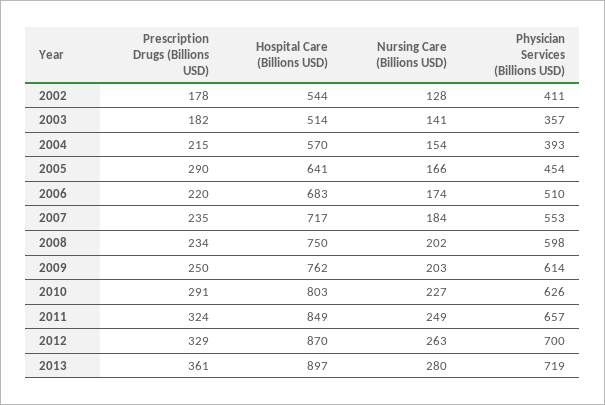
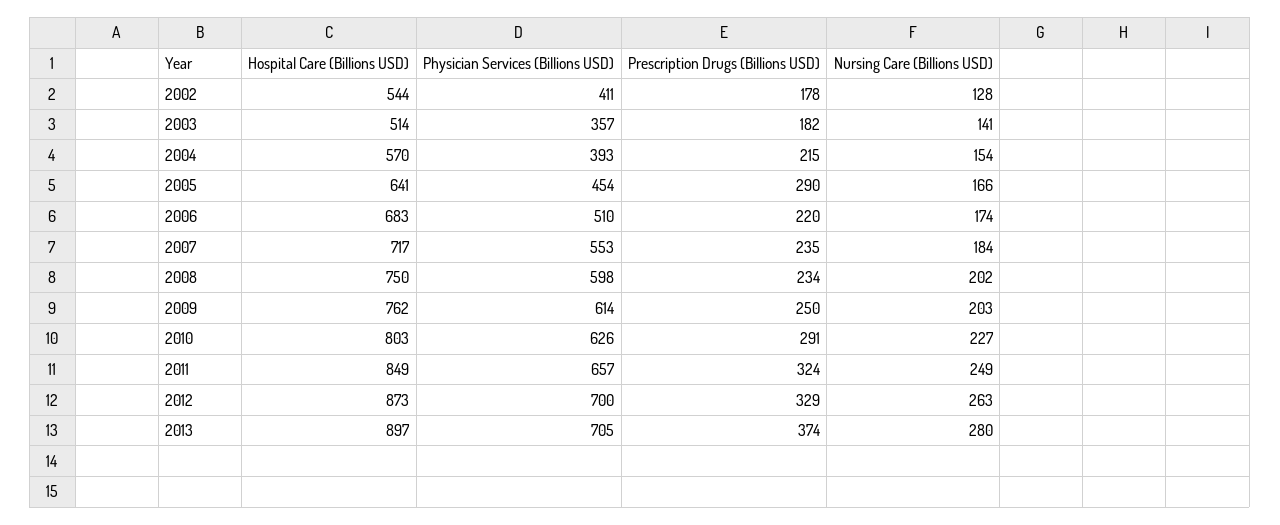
Hospital Care (Billions USD), 2012: 870 -> 873
Prescription Drugs (Billions USD), 2013: 361 -> 374
Physician Services (Billions USD), 2013: 719 -> 705

